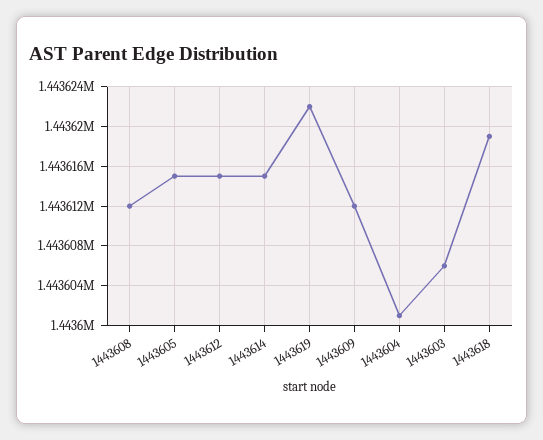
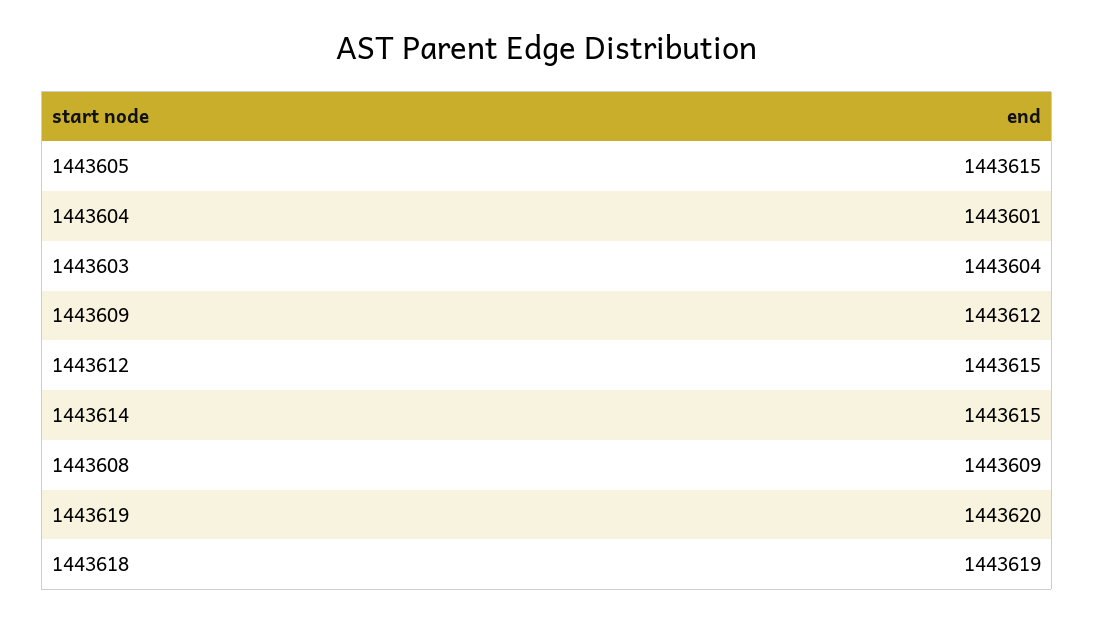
1443608: 1443612 -> 1443609
1443619: 1443622 -> 1443620
1443603: 1443606 -> 1443604

